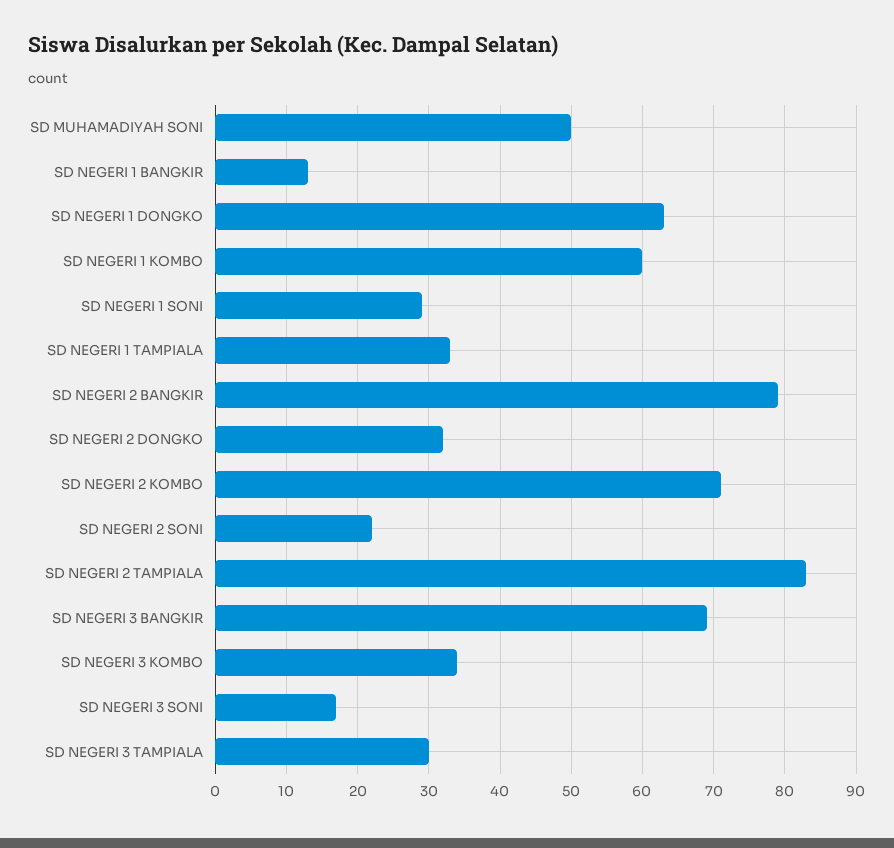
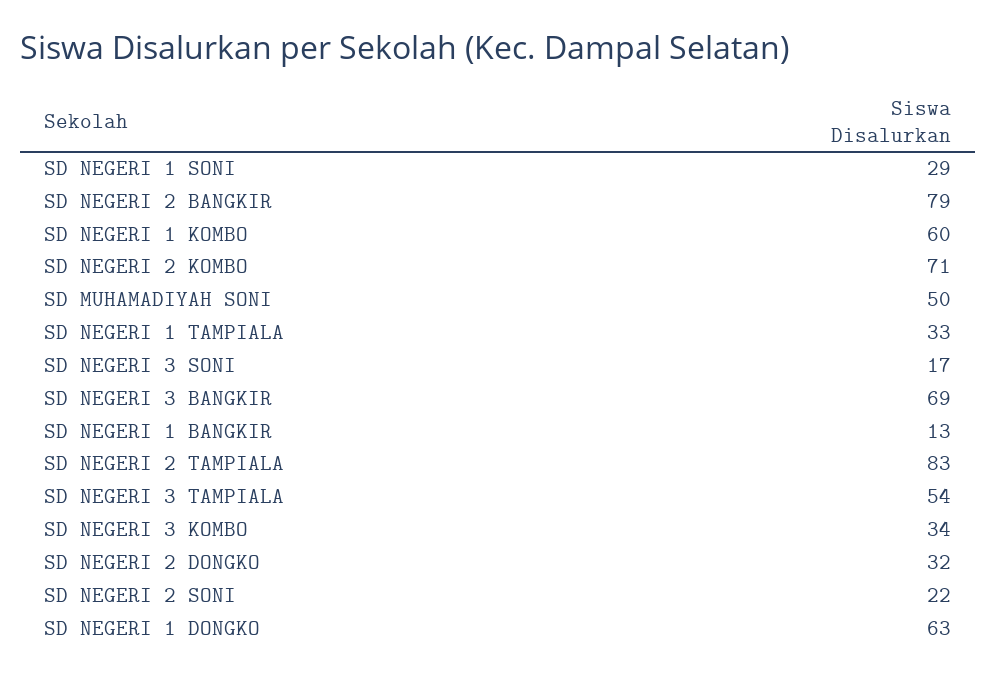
SD NEGERI 3 TAMPIALA: 30 -> 54

